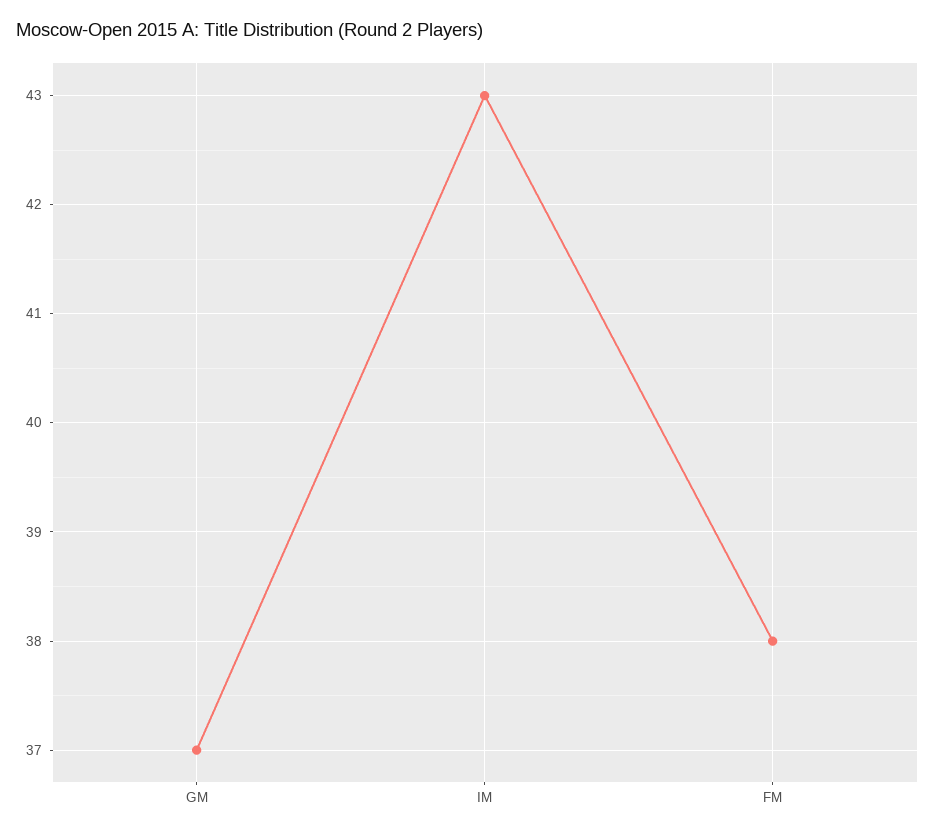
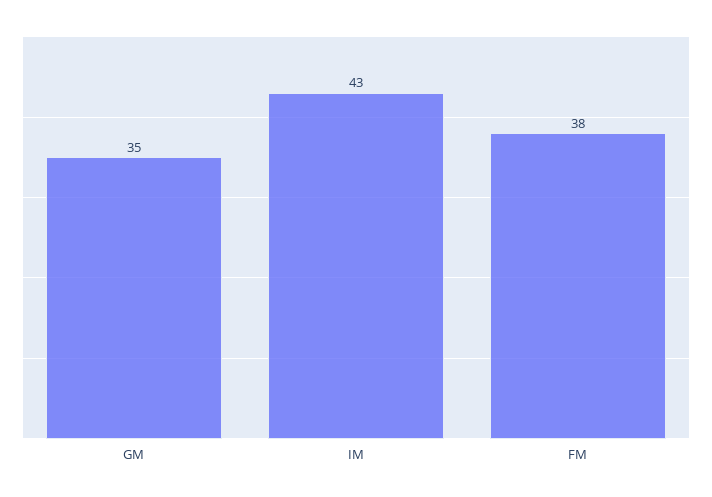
GM: 37 -> 35

